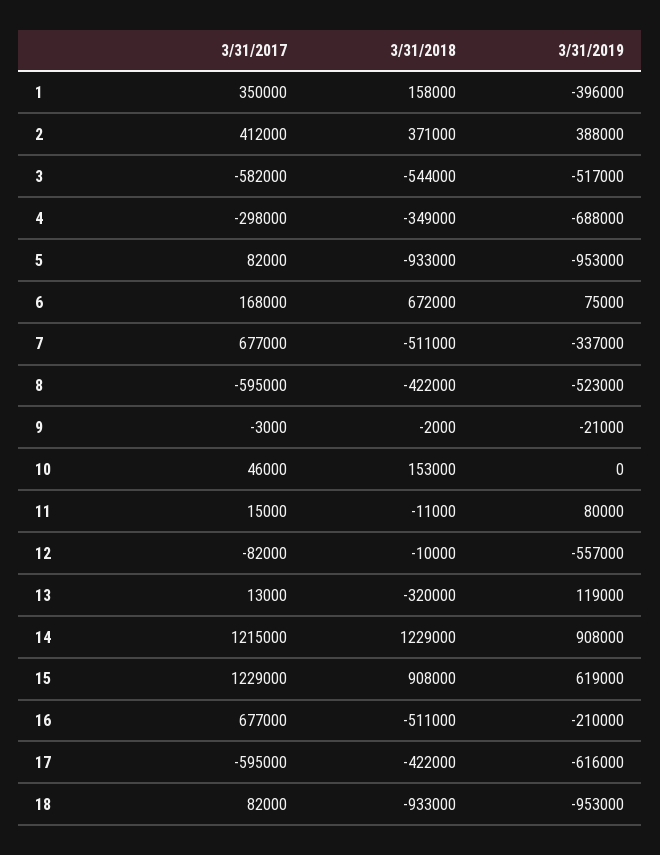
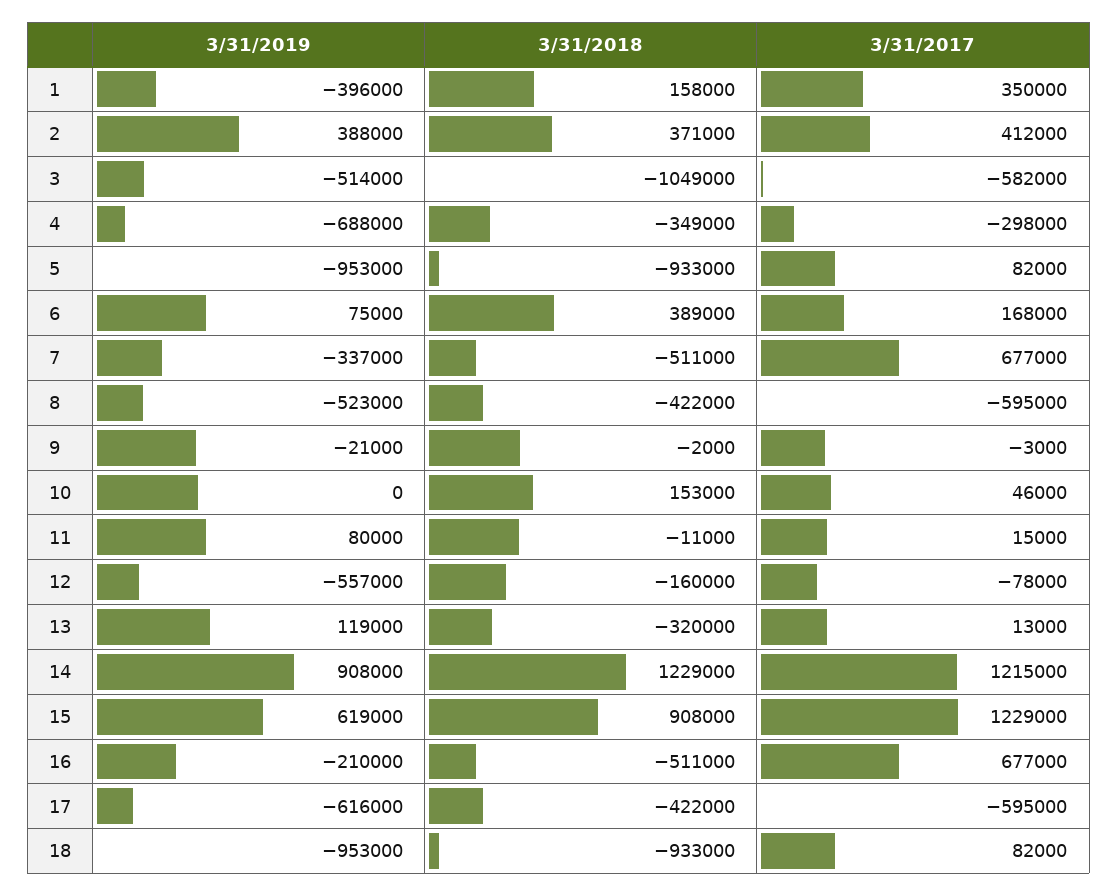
3/31/2018, 3: -544000 -> -1049000
3/31/2019, 3: -517000 -> -514000
3/31/2018, 6: 672000 -> 389000
3/31/2017, 12: -82000 -> -78000
3/31/2018, 12: -10000 -> -160000

